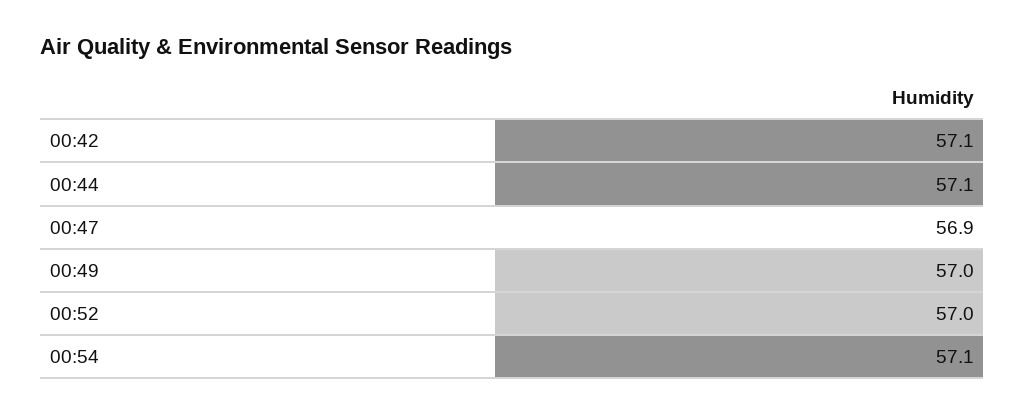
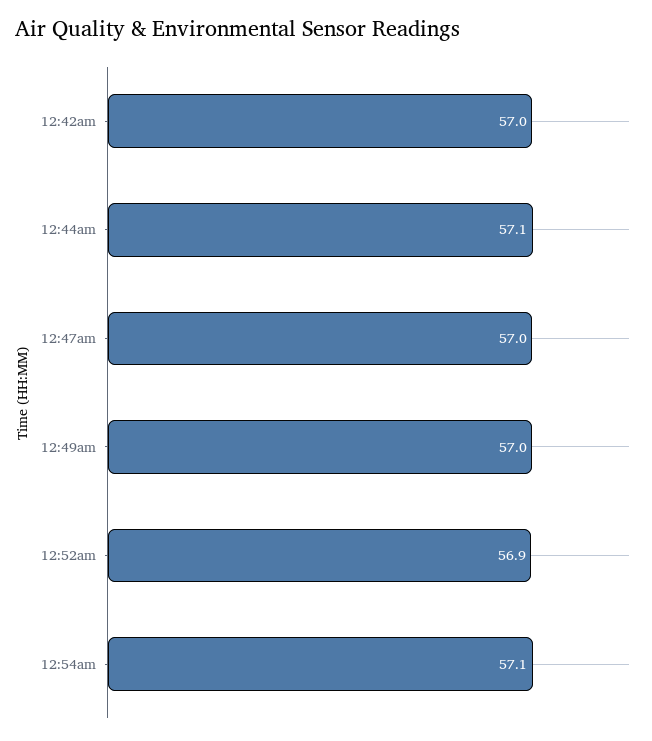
00:42: 57.1 -> 57
00:47: 56.9 -> 57
00:52: 57 -> 56.9

